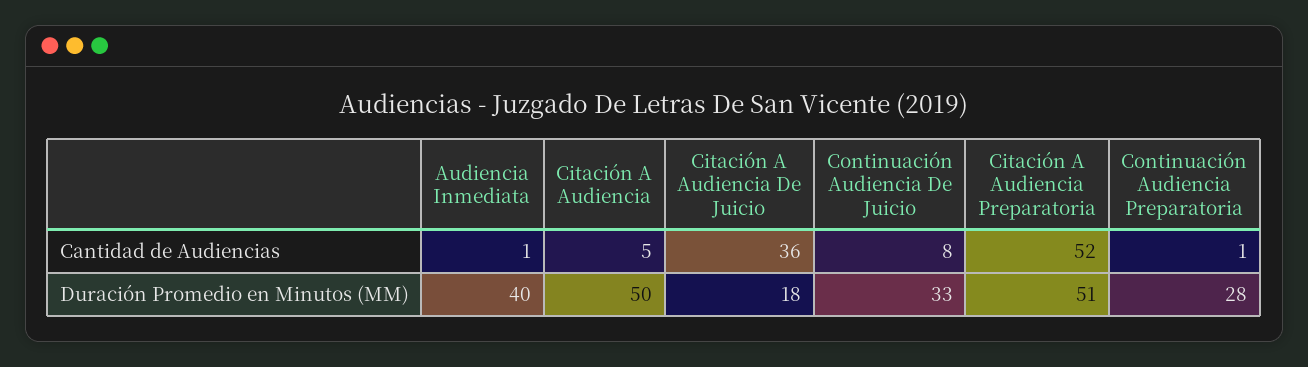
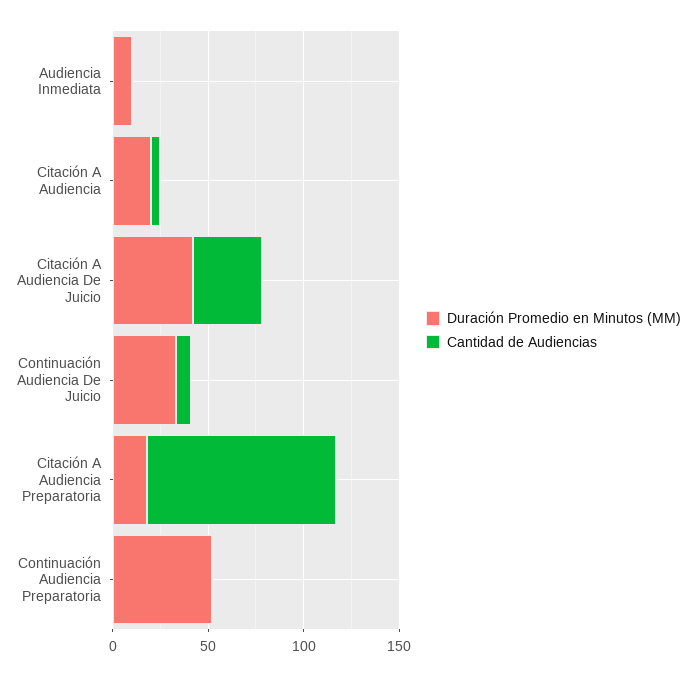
Cantidad de Audiencias, Citación A Audiencia Preparatoria: 52 -> 100
Duración Promedio en Minutos (MM), Audiencia Inmediata: 40 -> 10
Duración Promedio en Minutos (MM), Citación A Audiencia: 50 -> 20
Duración Promedio en Minutos (MM), Citación A Audiencia De Juicio: 18 -> 40
Duración Promedio en Minutos (MM), Citación A Audiencia Preparatoria: 51 -> 20
Duración Promedio en Minutos (MM), Continuación Audiencia Preparatoria: 28 -> 50

